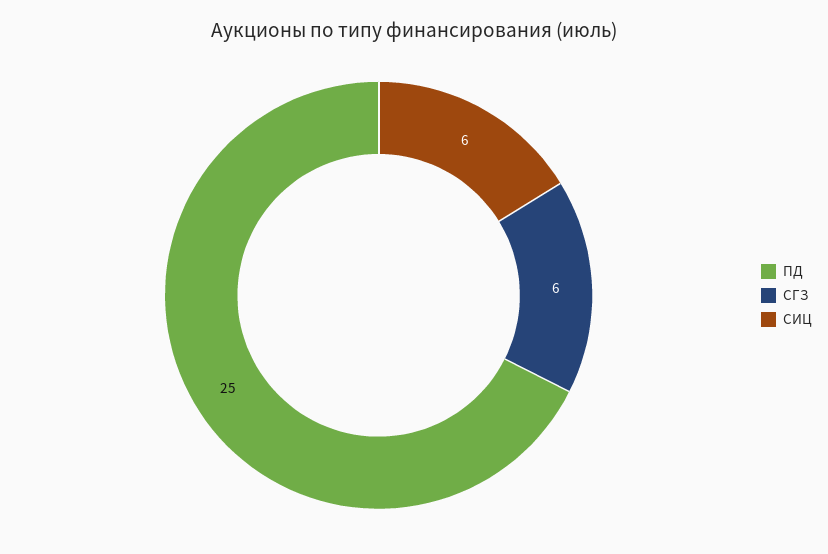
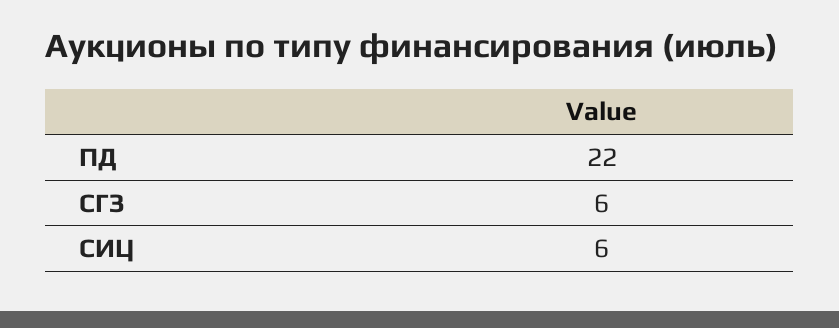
ПД: 25 -> 22

